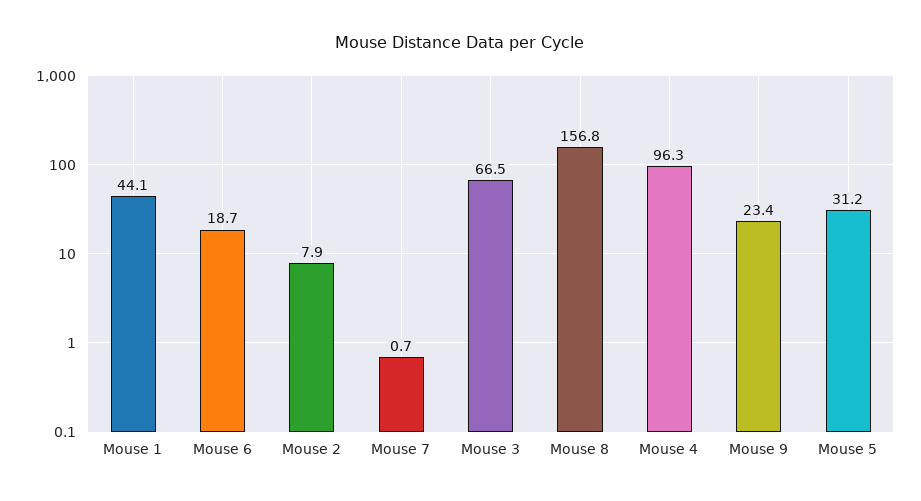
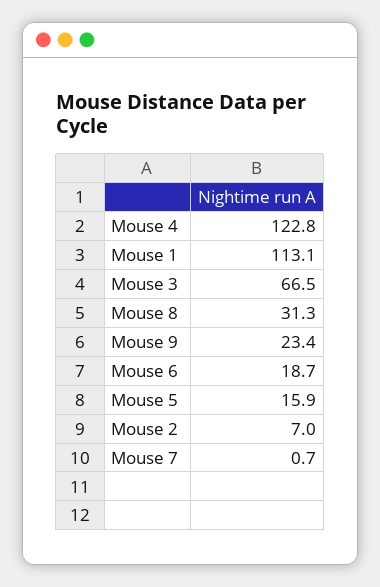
Mouse 1: 44.1 -> 113.1
Mouse 2: 7.9 -> 7
Mouse 8: 156.8 -> 31.3
Mouse 4: 96.3 -> 122.8
Mouse 5: 31.2 -> 15.9

